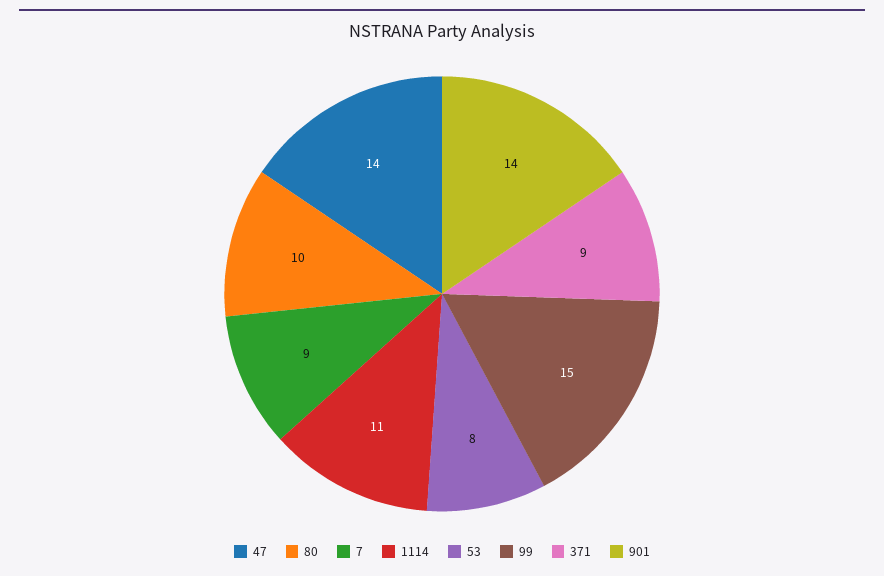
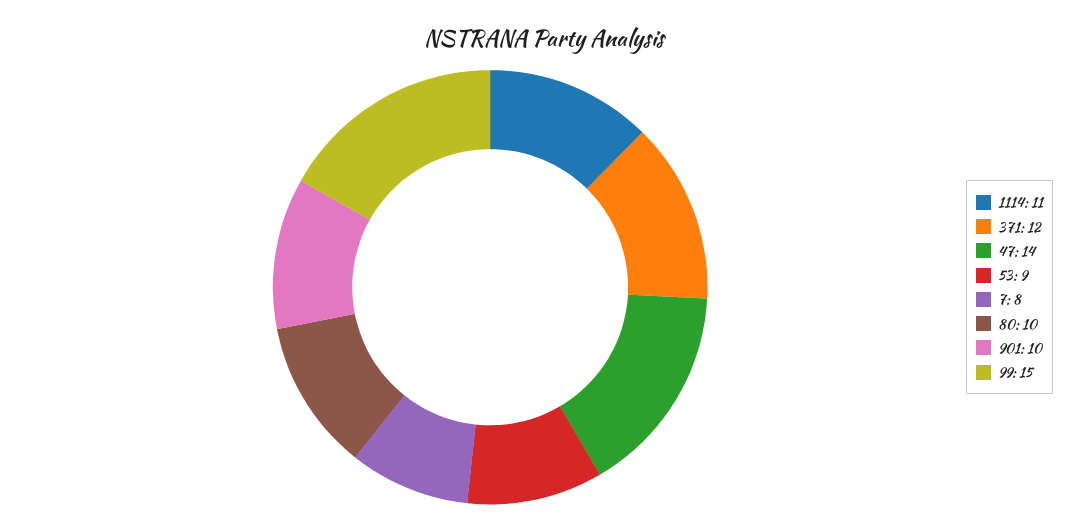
7: 9 -> 8
53: 8 -> 9
371: 9 -> 12
901: 14 -> 10

